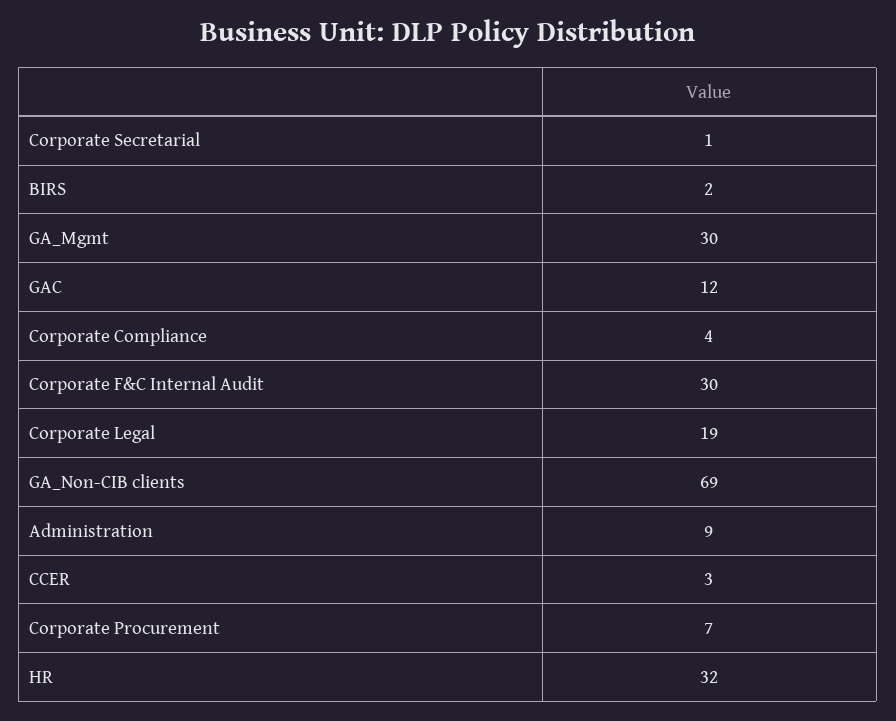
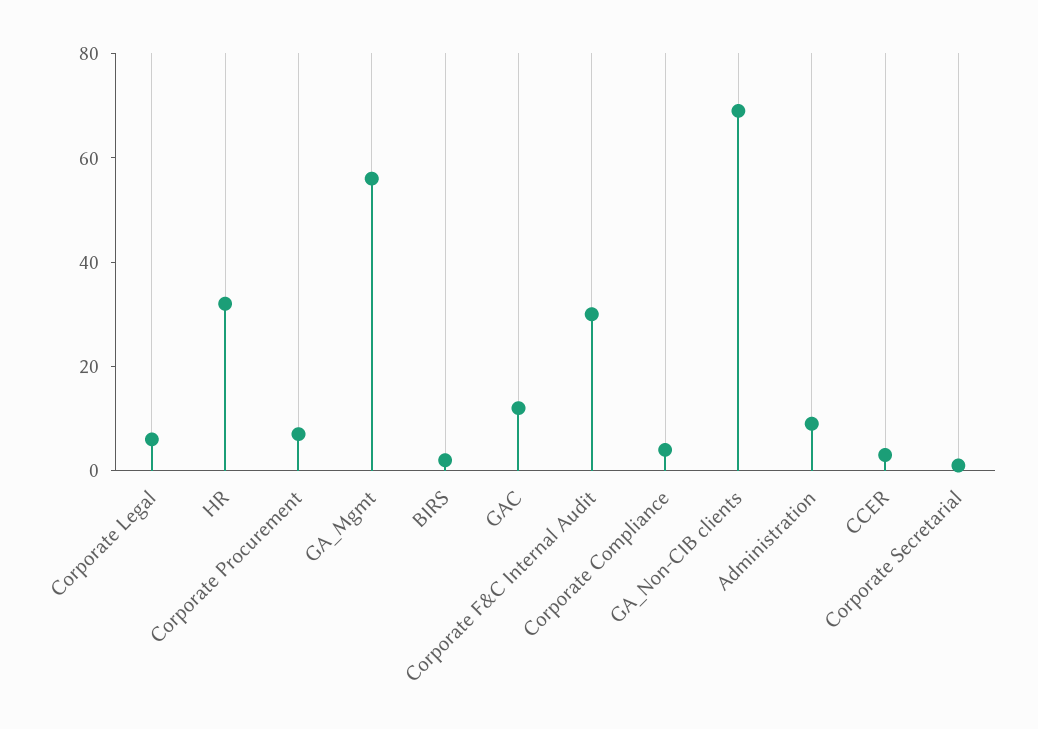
GA_Mgmt: 30 -> 55
Corporate Legal: 19 -> 5

